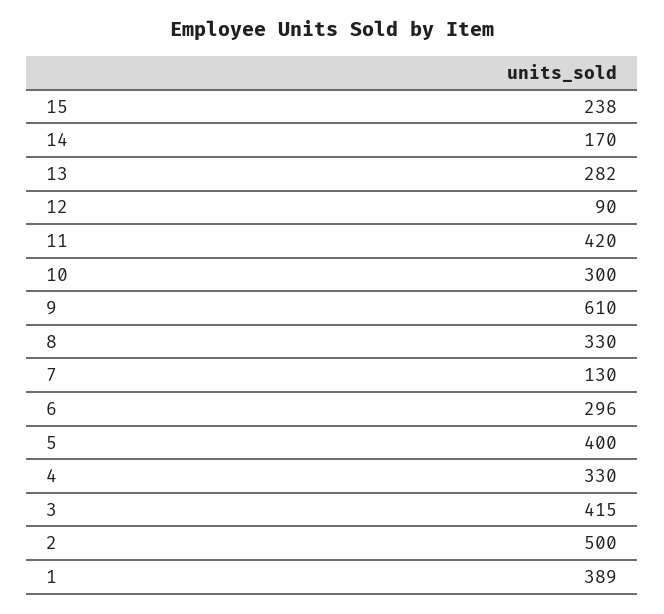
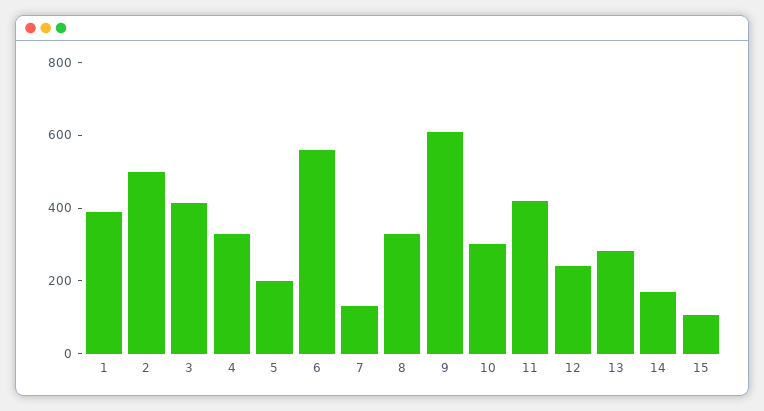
15: 238 -> 100
12: 90 -> 250
6: 296 -> 550
5: 400 -> 200

